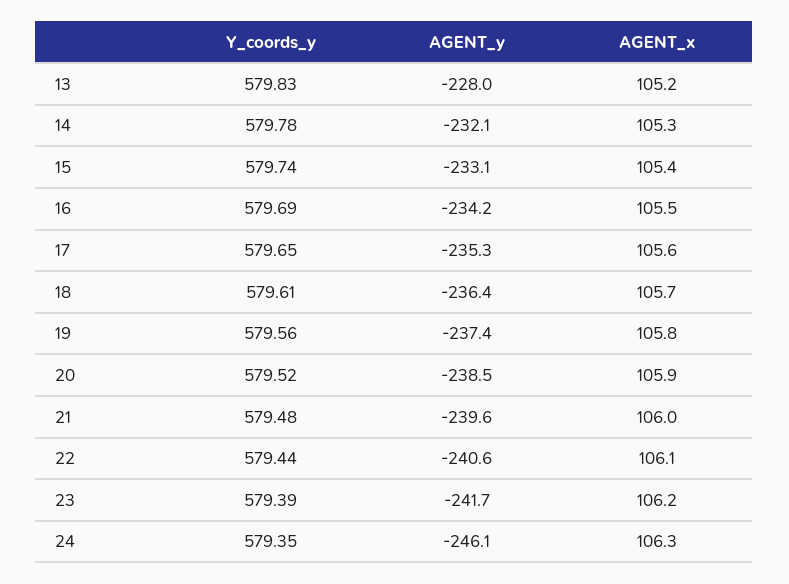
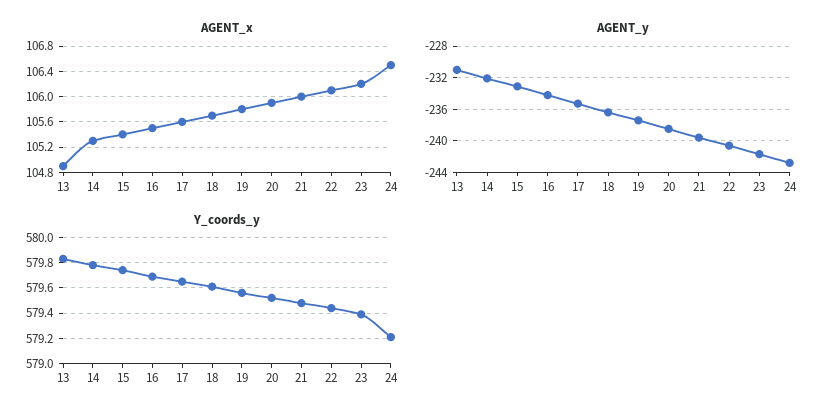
AGENT_y, 13: -228 -> -231
AGENT_x, 13: 105.2 -> 104.9
Y_coords_y, 24: 579.35 -> 579.2
AGENT_y, 24: -246.1 -> -243
AGENT_x, 24: 106.3 -> 106.5

